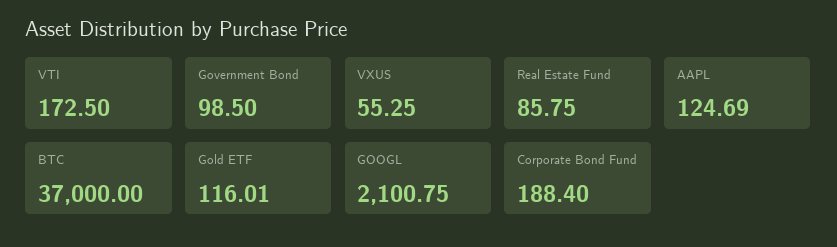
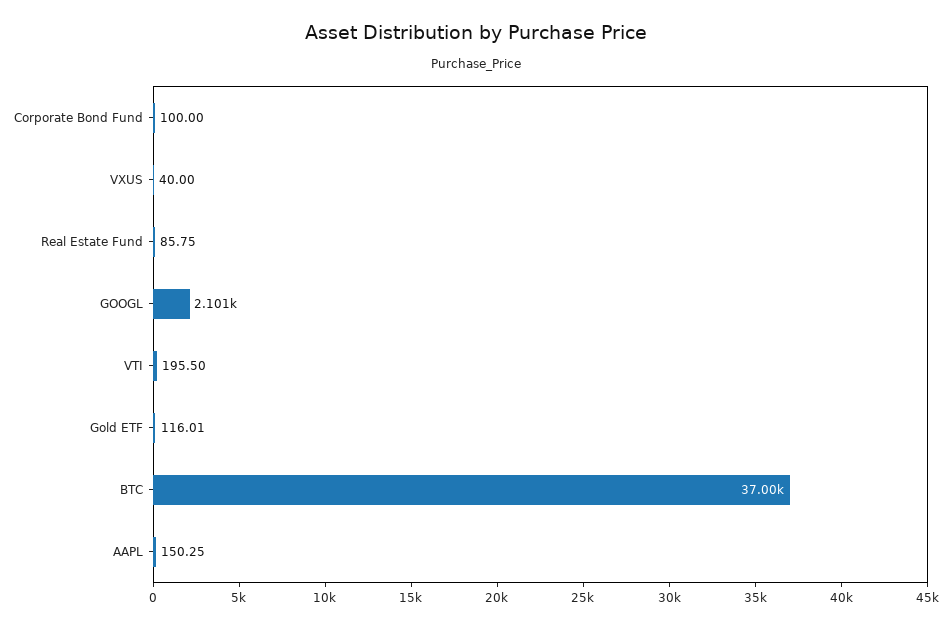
VTI: 172.5 -> 195.5
Government Bond: 98.5 -> none
VXUS: 55.25 -> 40
AAPL: 124.69 -> 150.25
Corporate Bond Fund: 188.4 -> 100

